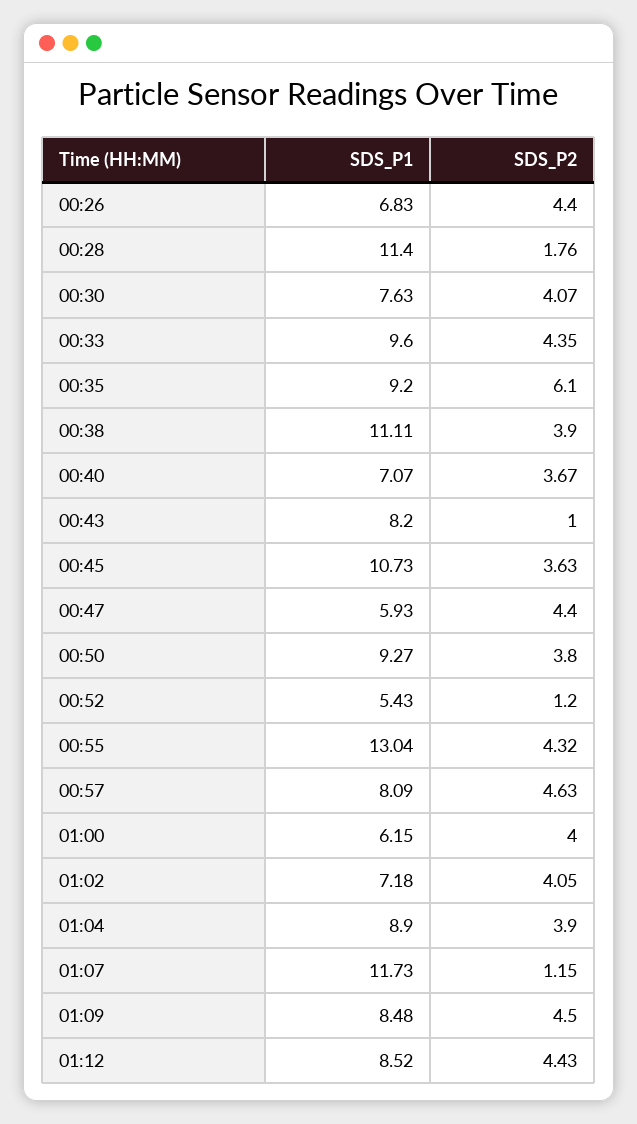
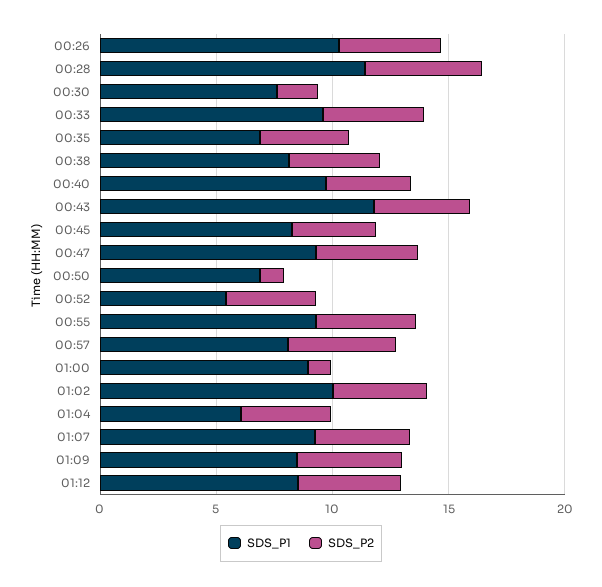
SDS_P1, 00:26: 6.83 -> 10
SDS_P2, 00:28: 1.76 -> 5
SDS_P2, 00:30: 4.07 -> 2
SDS_P1, 00:35: 9.2 -> 7
SDS_P2, 00:35: 6.1 -> 4
SDS_P1, 00:38: 11.11 -> 8
SDS_P1, 00:40: 7.07 -> 10
SDS_P1, 00:43: 8.2 -> 12
SDS_P2, 00:43: 1 -> 4
SDS_P1, 00:45: 10.73 -> 8
SDS_P1, 00:47: 5.93 -> 9
SDS_P1, 00:50: 9.27 -> 7
SDS_P2, 00:50: 3.8 -> 1
SDS_P2, 00:52: 1.2 -> 4
SDS_P1, 00:55: 13.04 -> 9
SDS_P1, 01:00: 6.15 -> 9
SDS_P2, 01:00: 4 -> 1
SDS_P1, 01:02: 7.18 -> 10
SDS_P1, 01:04: 8.9 -> 6
SDS_P1, 01:07: 11.73 -> 9
SDS_P2, 01:07: 1.15 -> 4

